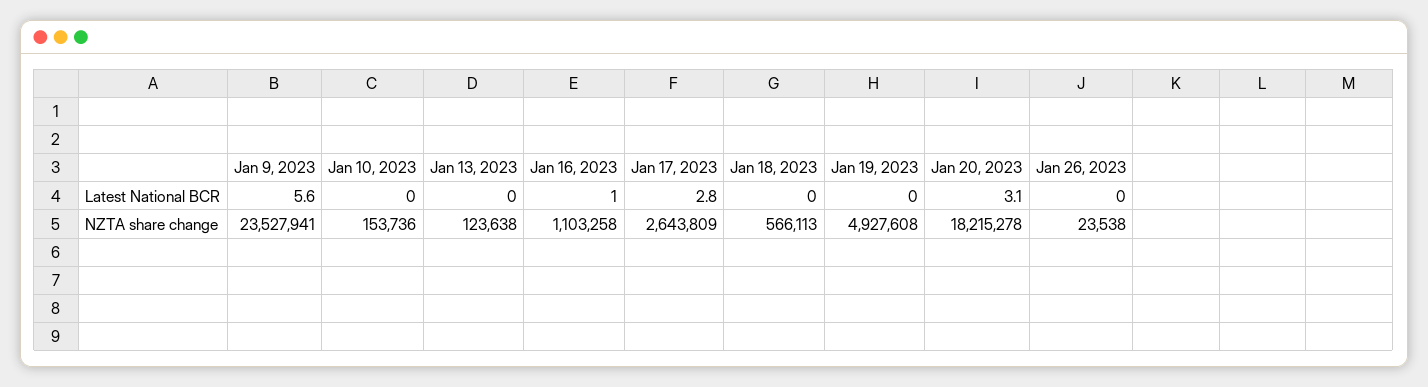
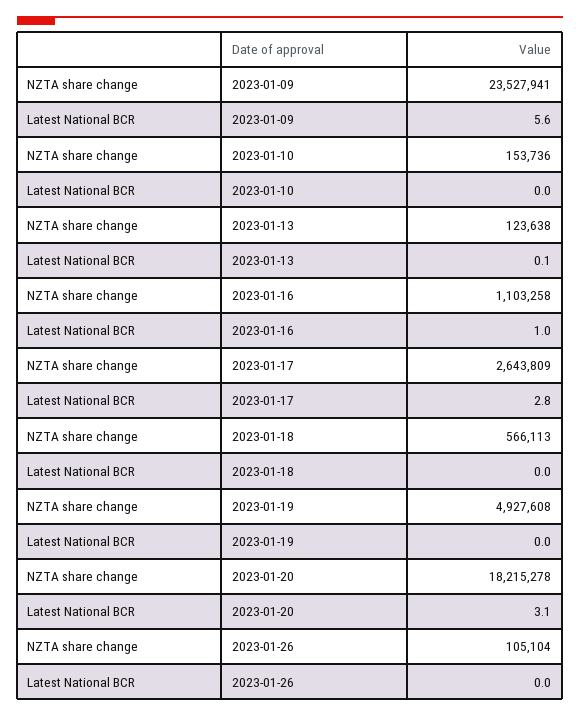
Jan 13, 2023, Latest National BCR: 0 -> 0.1
Jan 26, 2023, NZTA share change: 23538 -> 105104

